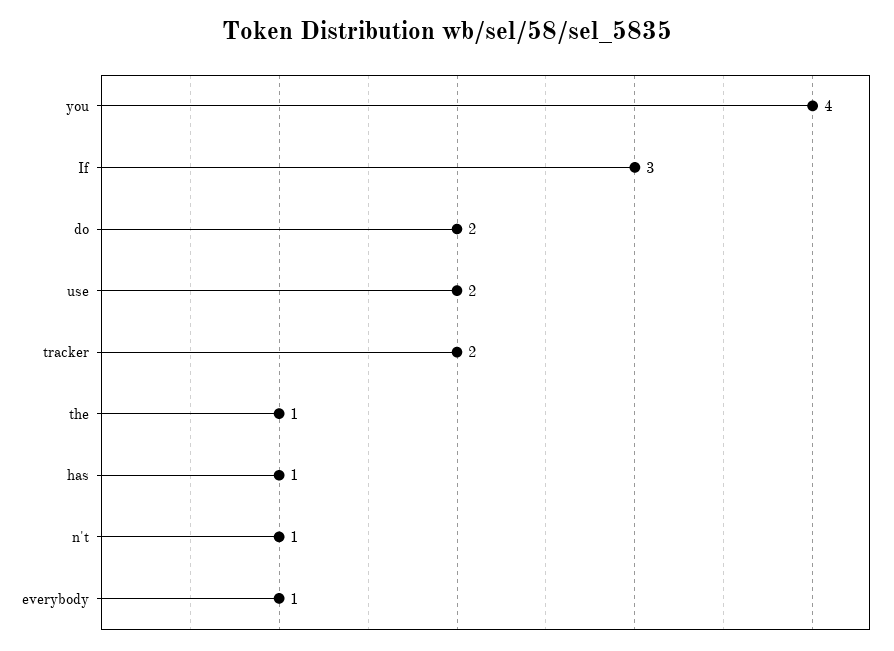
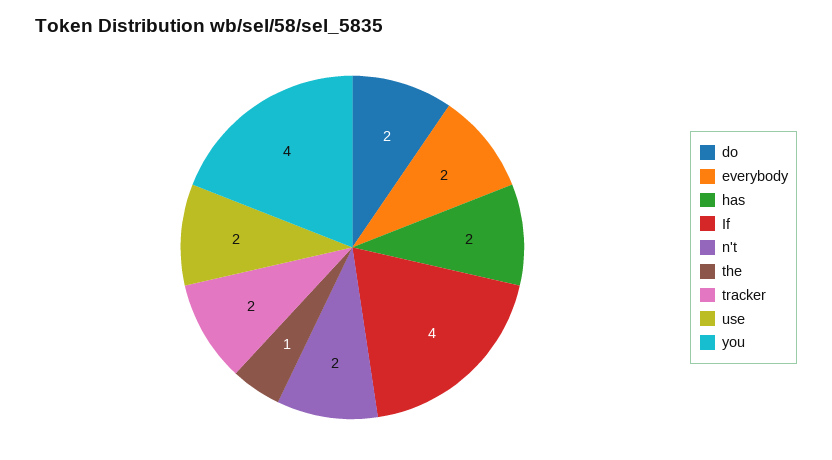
If: 3 -> 4
has: 1 -> 2
n't: 1 -> 2
everybody: 1 -> 2

